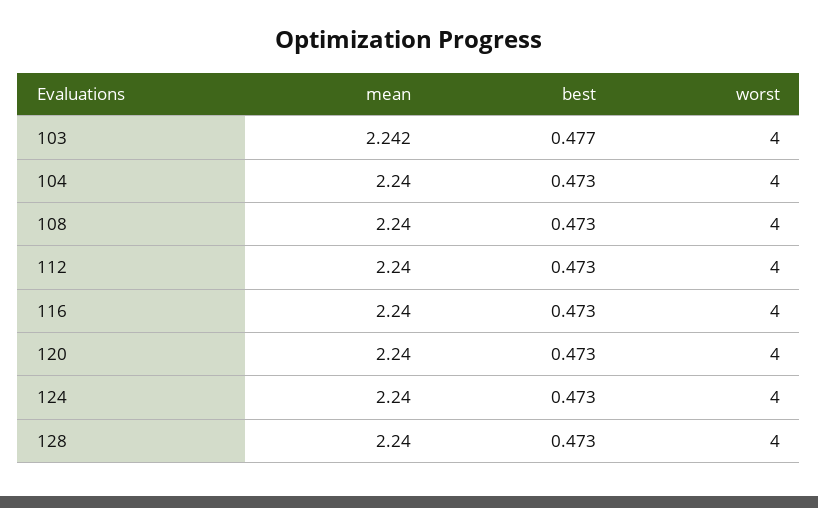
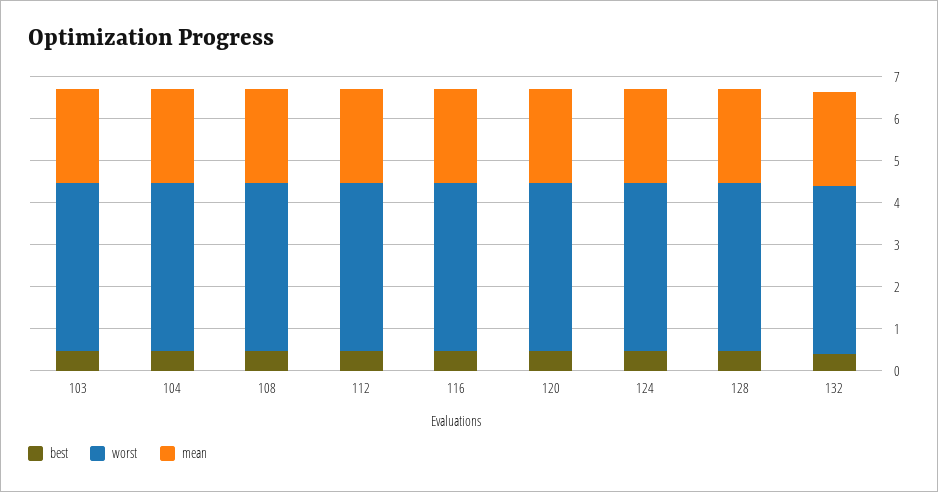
best, 132: none -> 0.4
worst, 132: none -> 4
mean, 132: none -> 2.2

